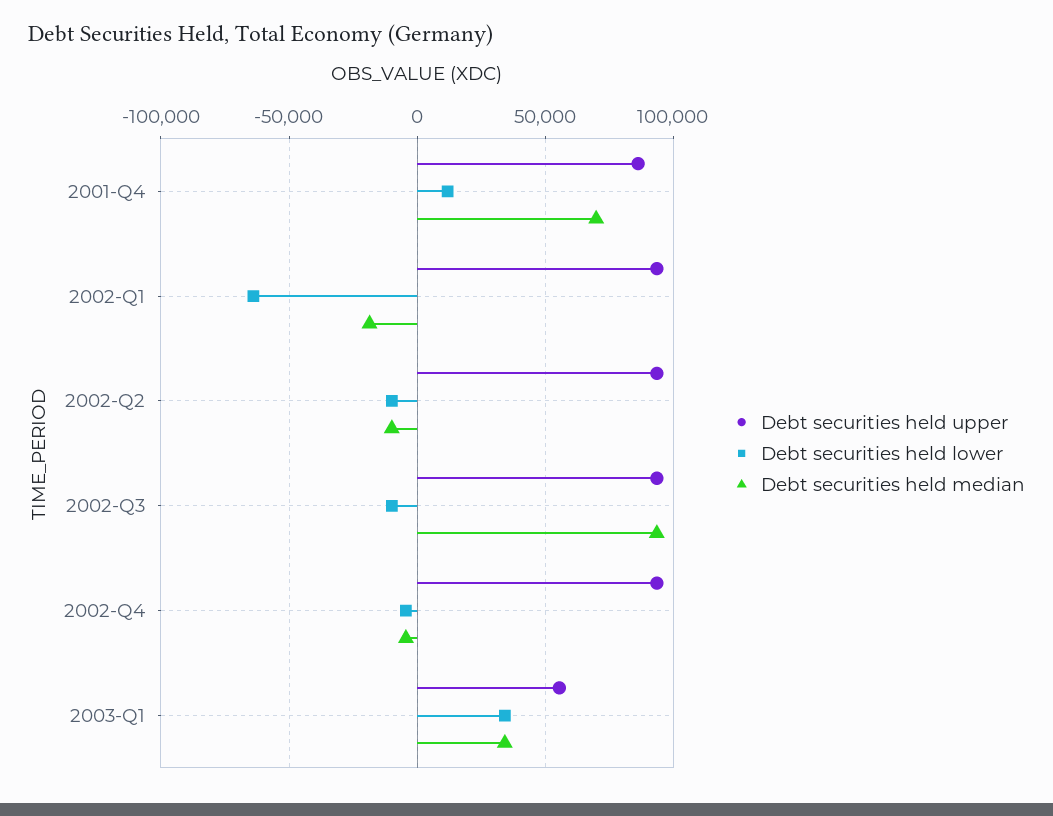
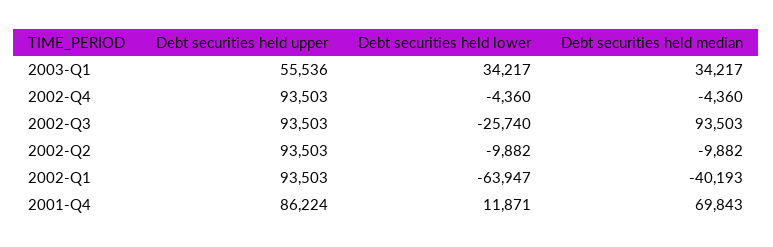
Debt securities held median, 2002-Q1: -20000 -> -40193
Debt securities held lower, 2002-Q3: -10000 -> -25740

